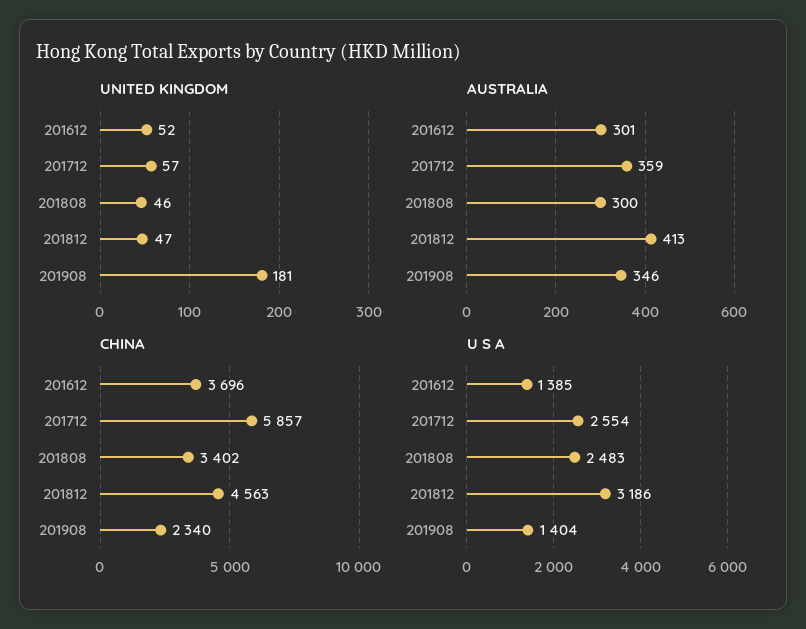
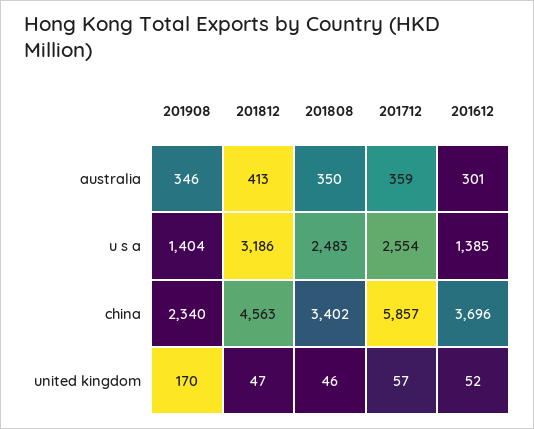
UNITED KINGDOM, 201908: 181 -> 170
AUSTRALIA, 201808: 300 -> 350

